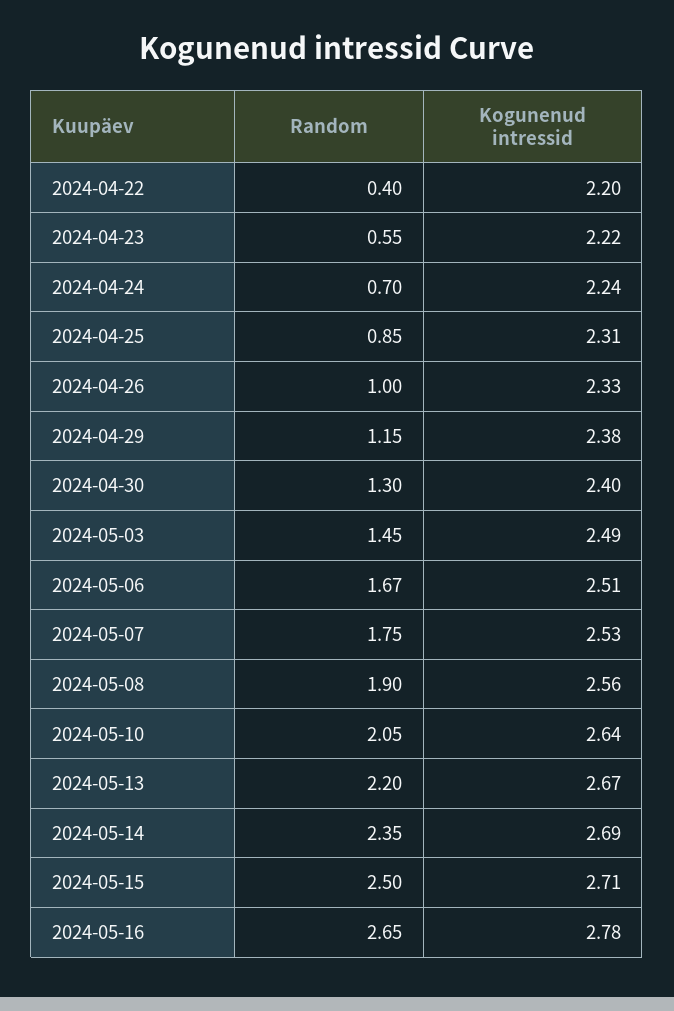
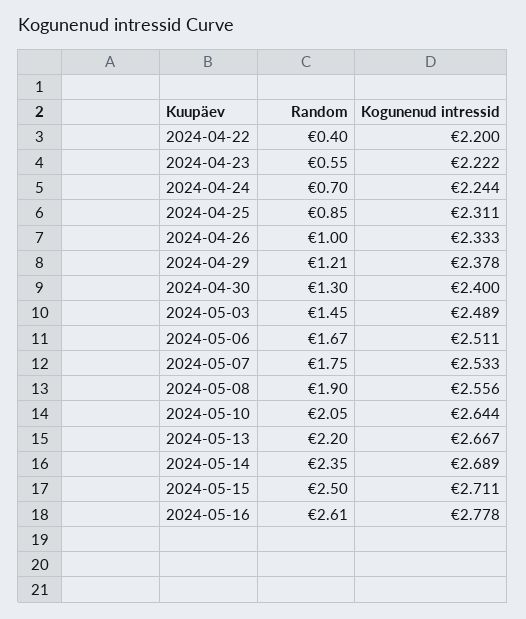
Random, 2024-04-29: 1.15 -> 1.21
Random, 2024-05-16: 2.65 -> 2.61

